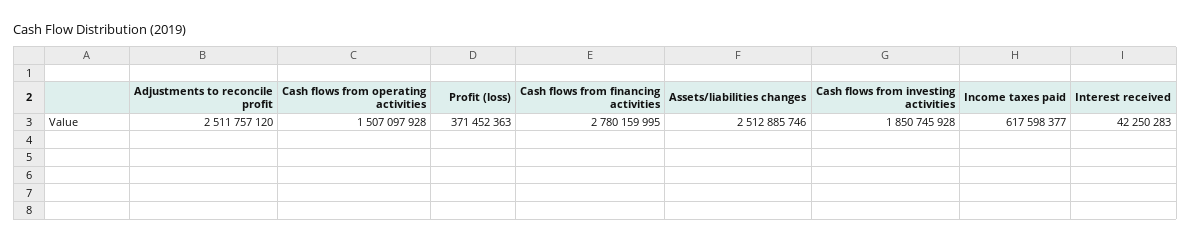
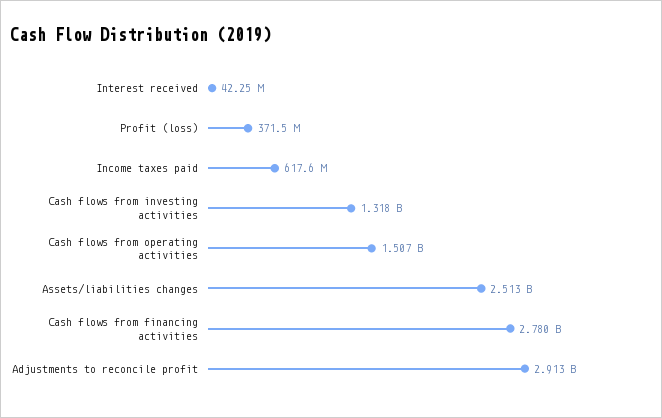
Adjustments to reconcile profit: 2511757120 -> 2913000000
Cash flows from investing activities: 1850745928 -> 1318000000

